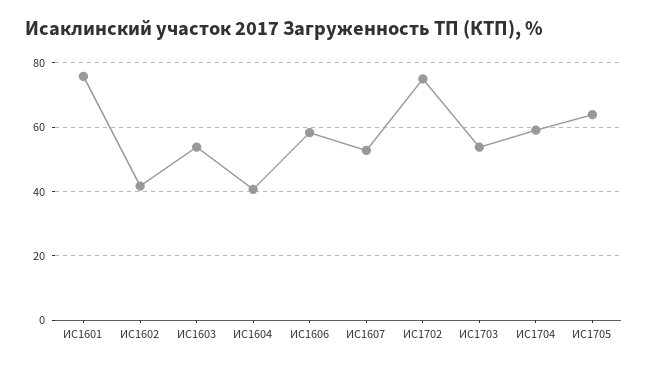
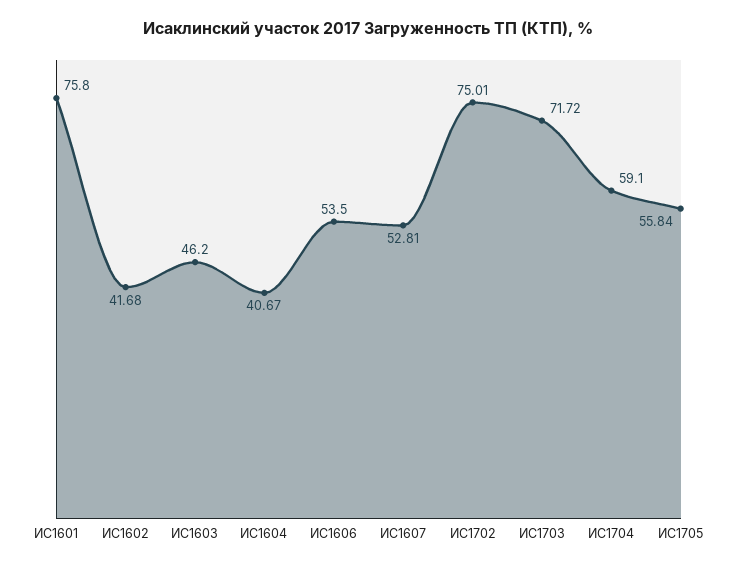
ИС1603: 54 -> 46.2
ИС1606: 58 -> 53.5
ИС1703: 54 -> 71.72
ИС1705: 64 -> 55.84

